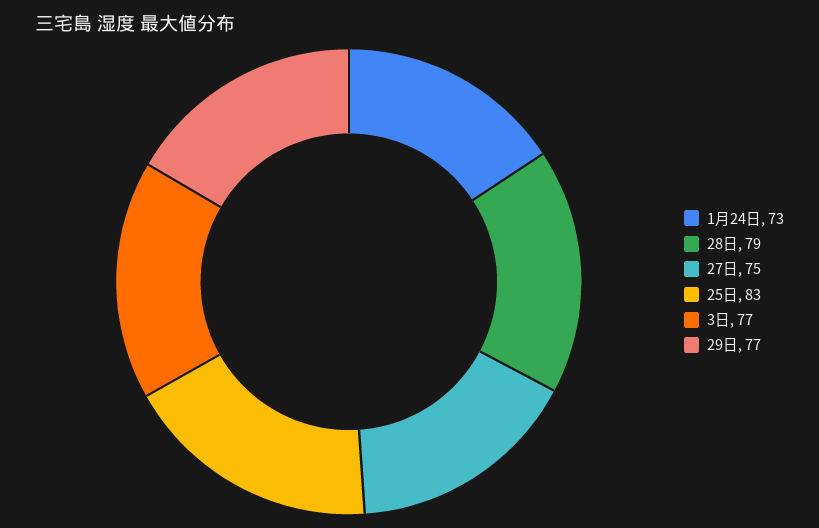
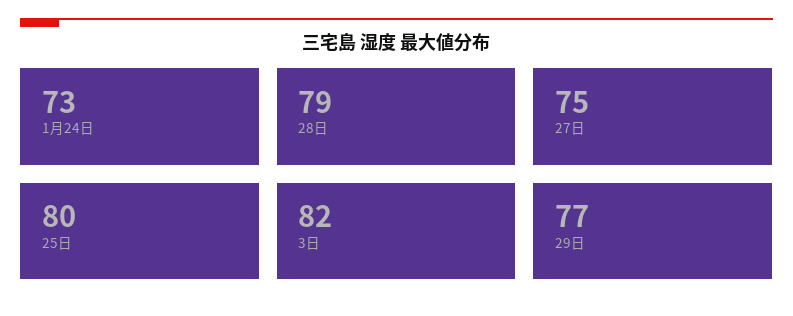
25日: 83 -> 80
3日: 77 -> 82

